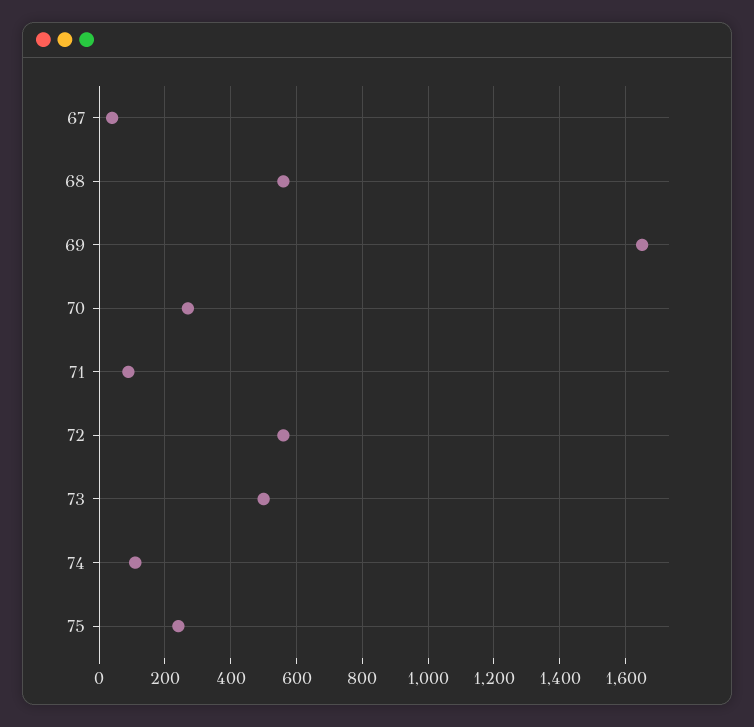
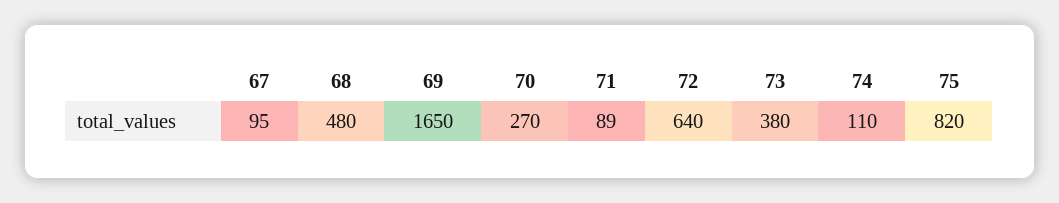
67: 40 -> 95
68: 560 -> 480
72: 560 -> 640
73: 500 -> 380
75: 240 -> 820

